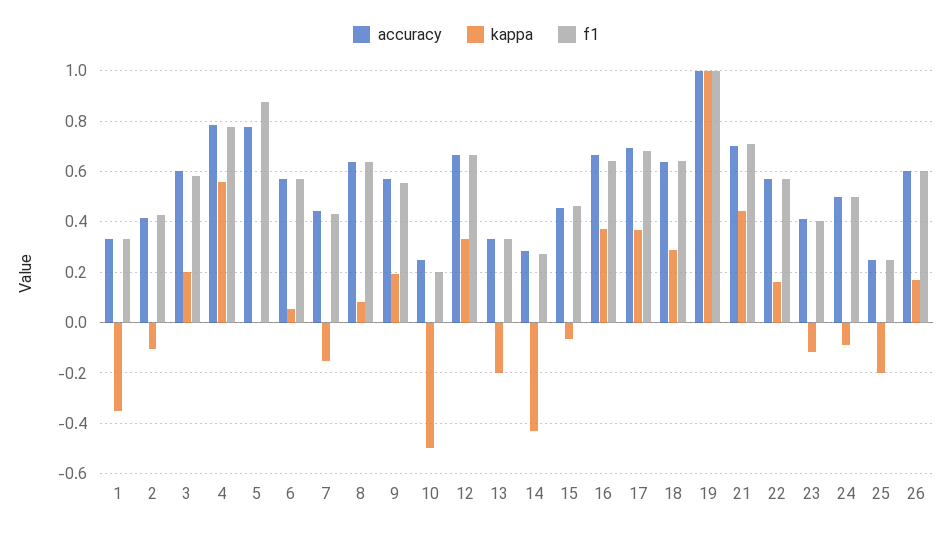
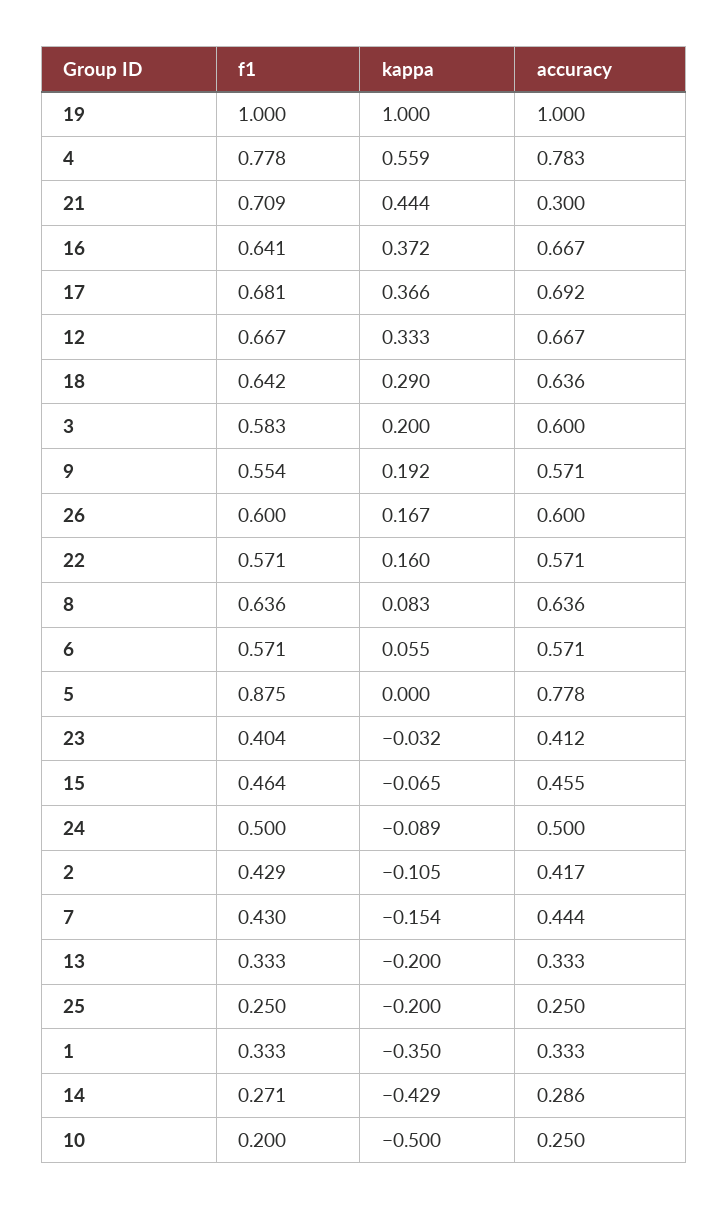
accuracy, 21: 0.7 -> 0.3
kappa, 23: -0.125 -> -0.032

